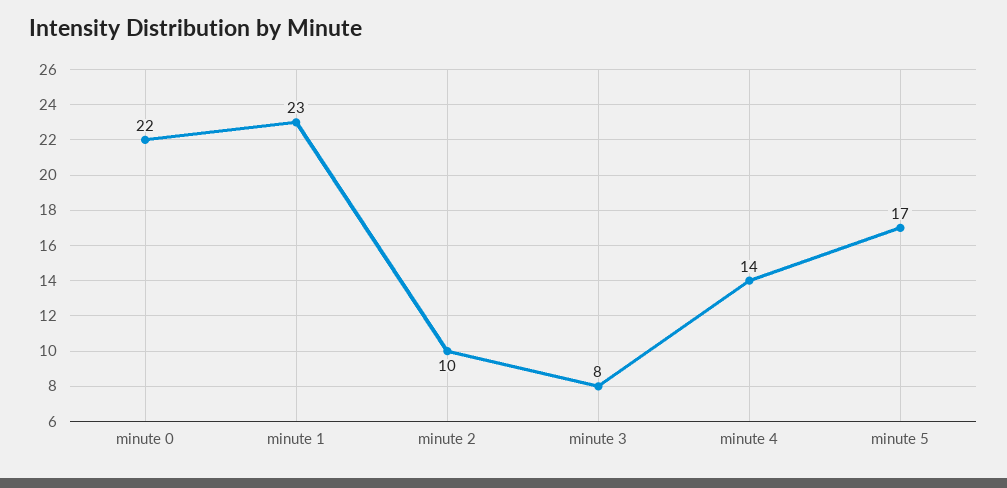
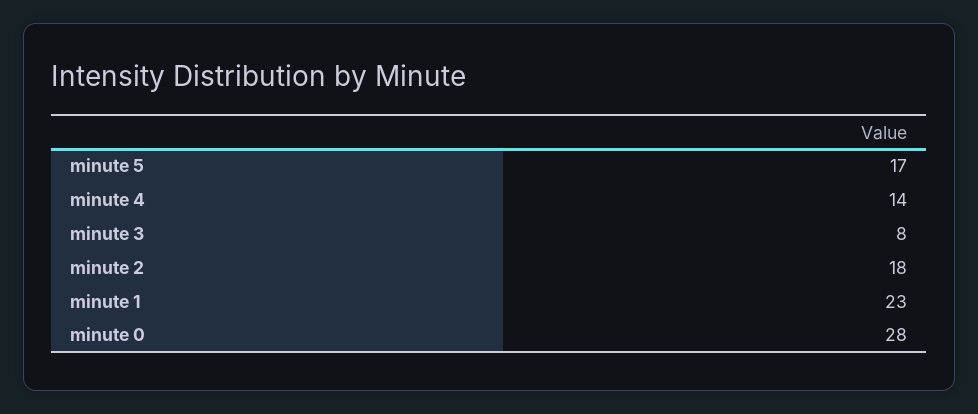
minute 0: 22 -> 28
minute 2: 10 -> 18

